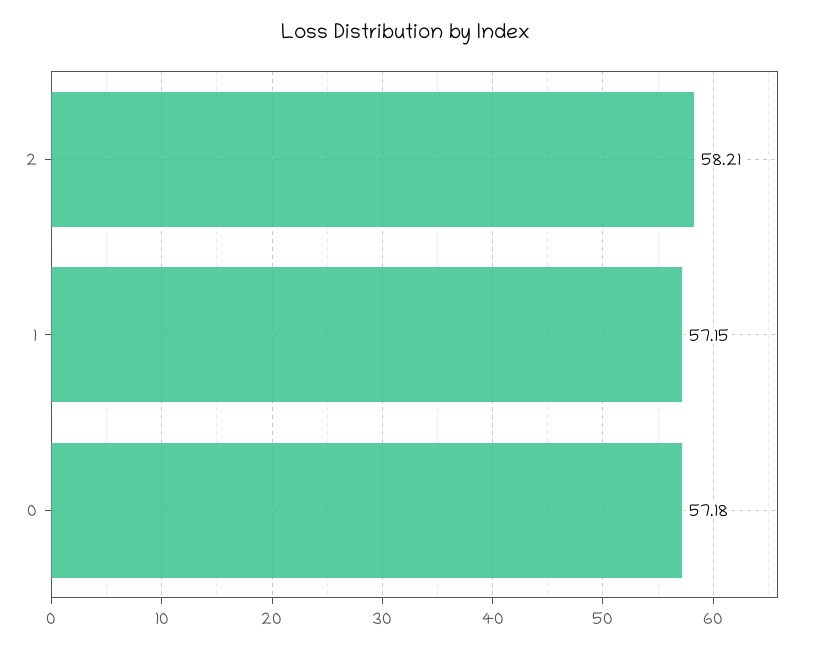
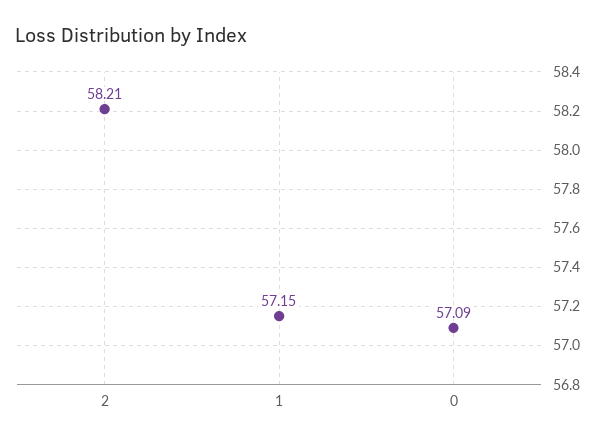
0: 57.18 -> 57.09

